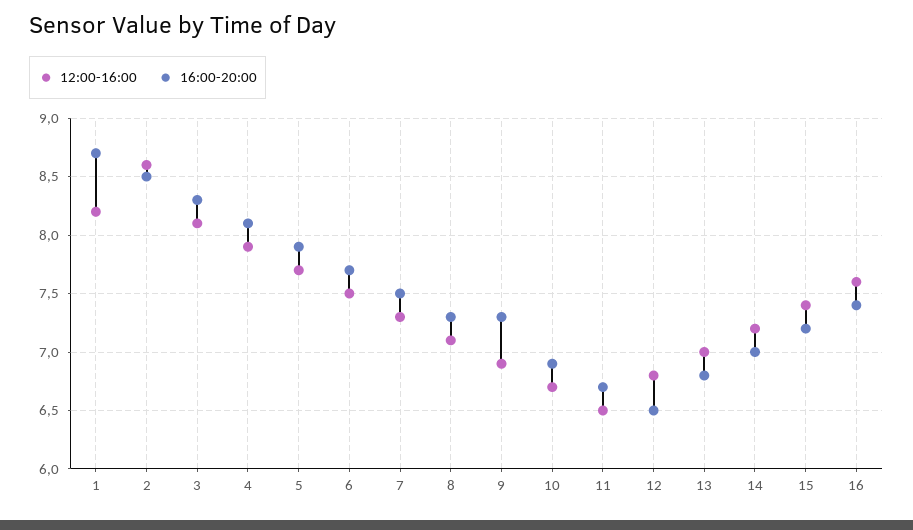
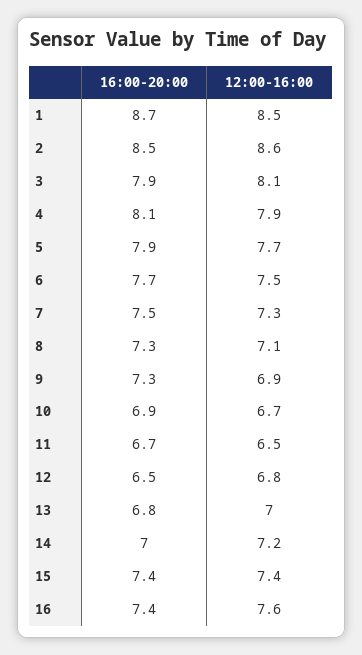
12:00-16:00, 1: 8.2 -> 8.5
16:00-20:00, 3: 8.3 -> 7.9
16:00-20:00, 15: 7.2 -> 7.4

